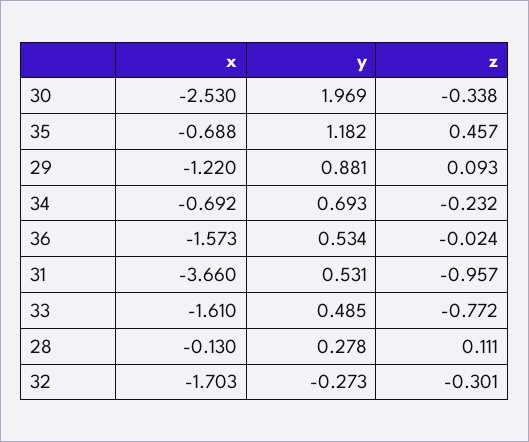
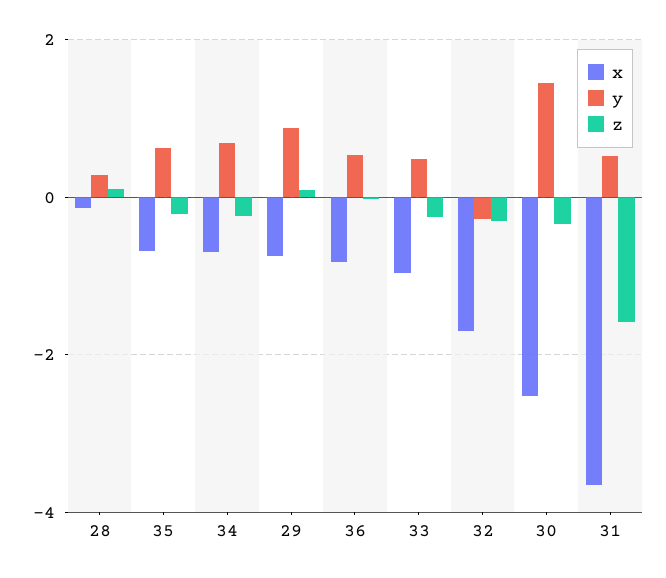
y, 30: 1.969 -> 1.4
y, 35: 1.182 -> 0.6
z, 35: 0.457 -> -0.2
x, 29: -1.22 -> -0.8
x, 36: -1.573 -> -0.8
z, 31: -0.957 -> -1.6
x, 33: -1.61 -> -1
z, 33: -0.772 -> -0.2

